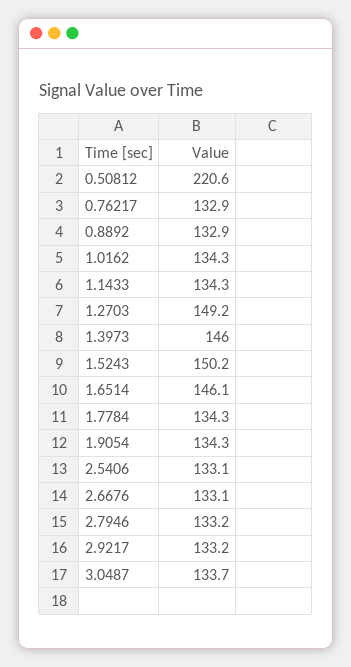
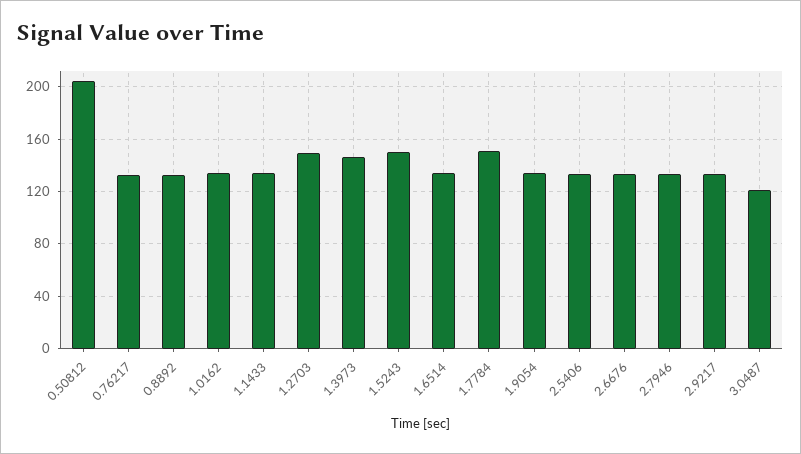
0.50812: 220.6 -> 205
1.6514: 146.1 -> 135
1.7784: 134.3 -> 150
3.0487: 133.7 -> 120

